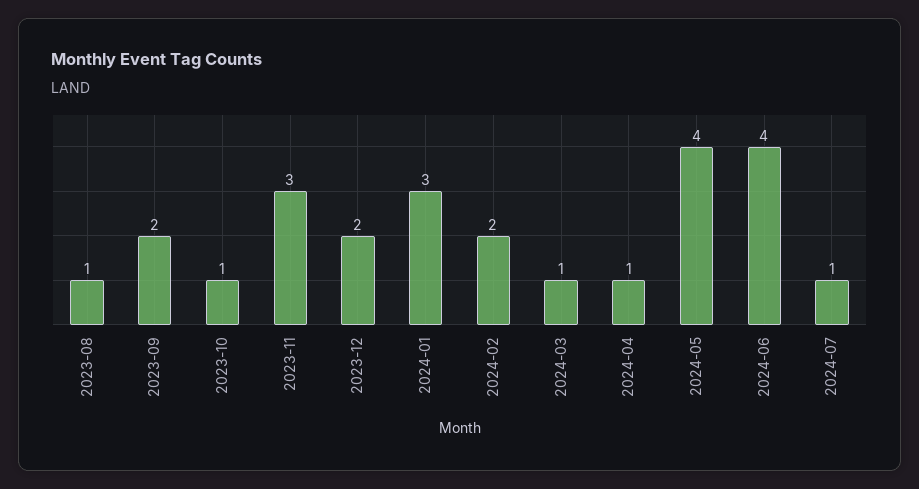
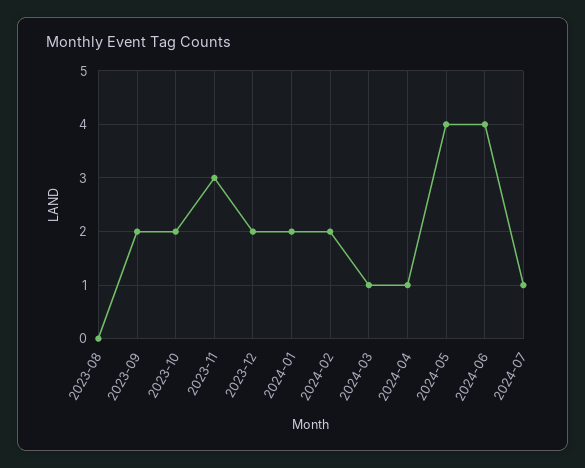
2023-08: 1 -> 0
2023-10: 1 -> 2
2024-01: 3 -> 2

